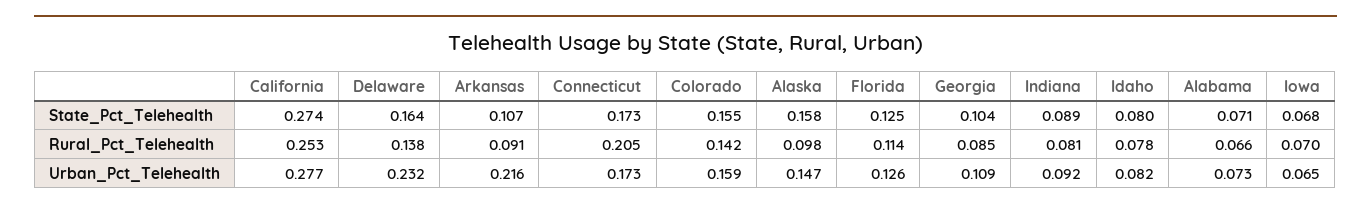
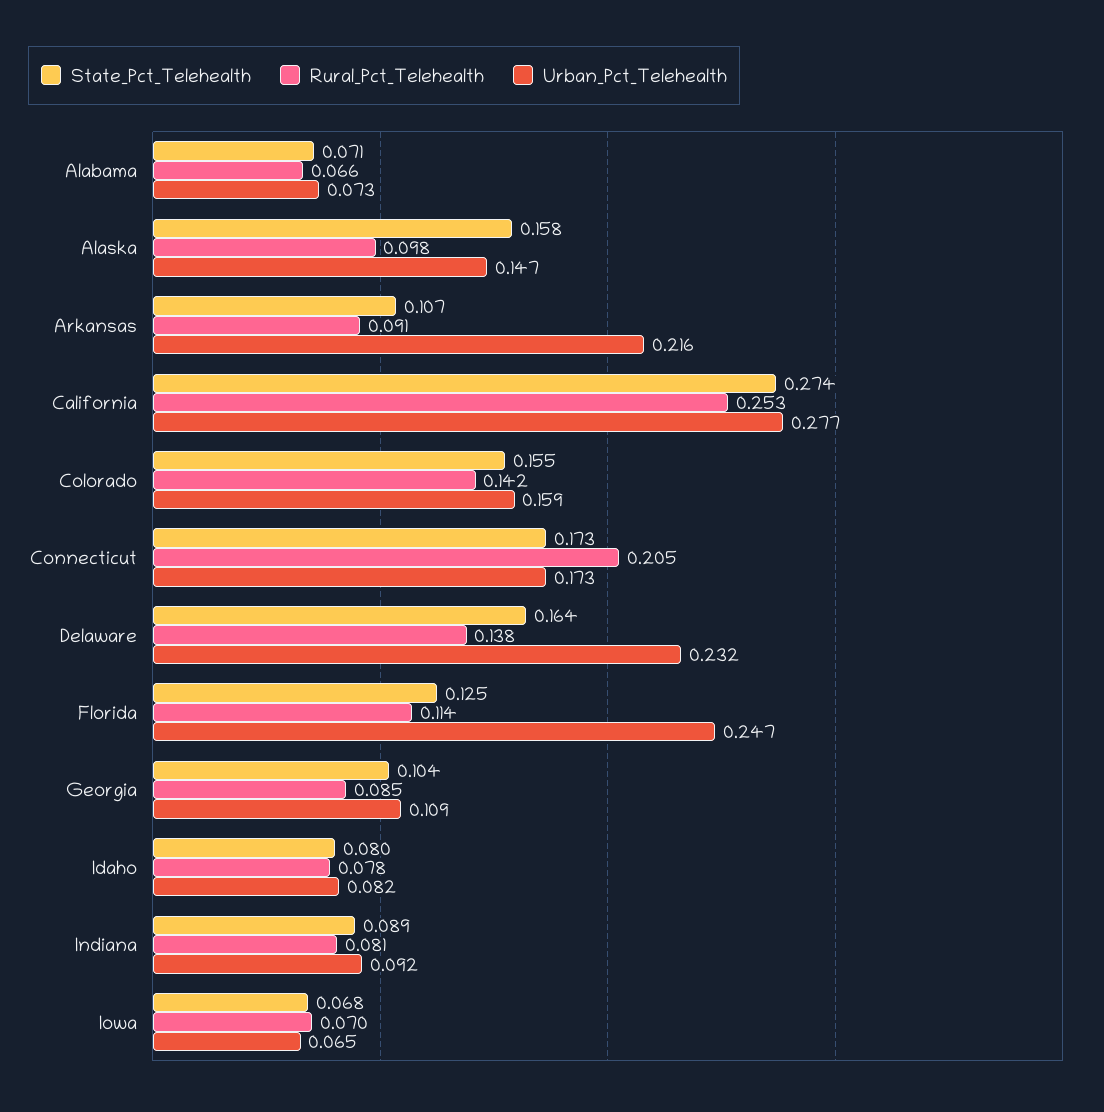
Urban_Pct_Telehealth, Florida: 0.126 -> 0.247

